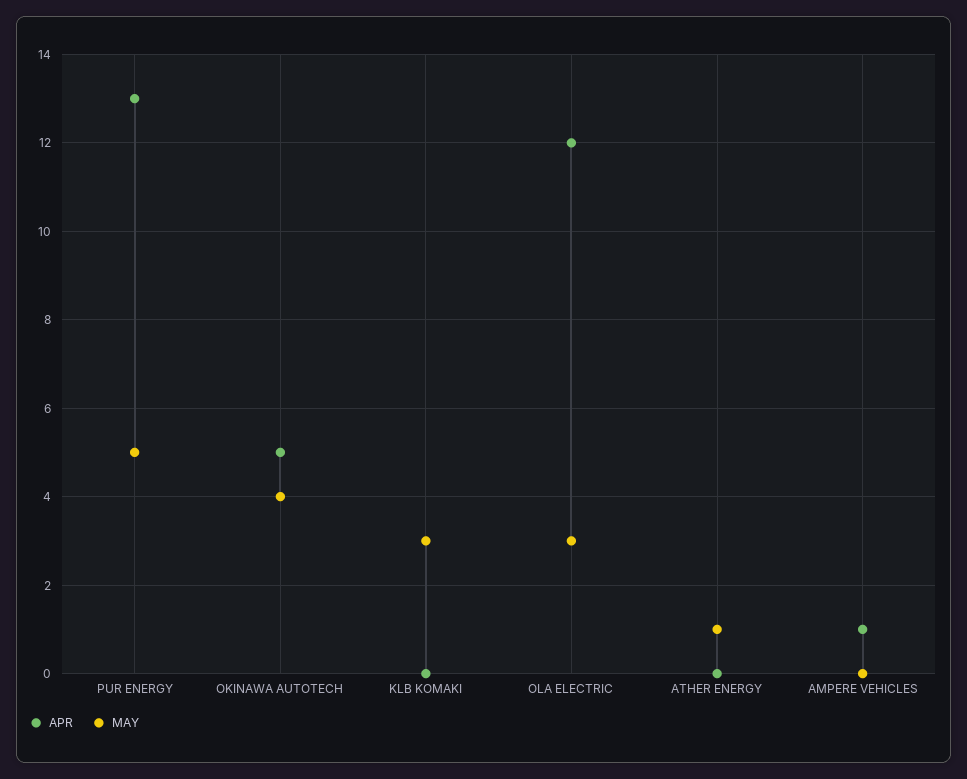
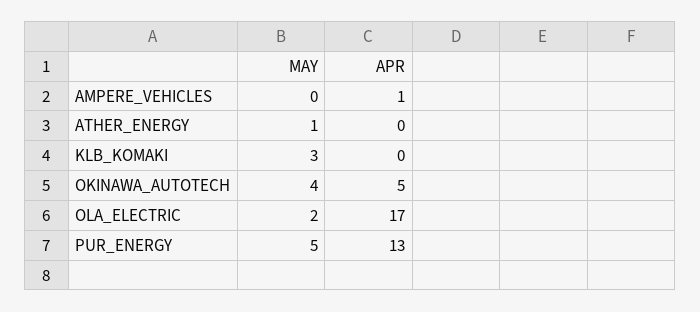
APR, OLA ELECTRIC: 12 -> 17
MAY, OLA ELECTRIC: 3 -> 2

